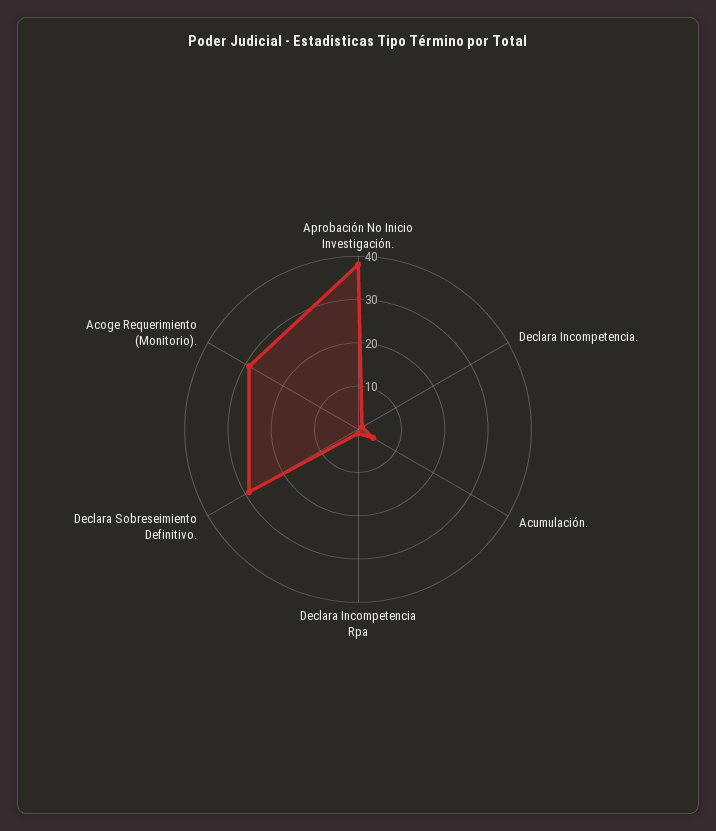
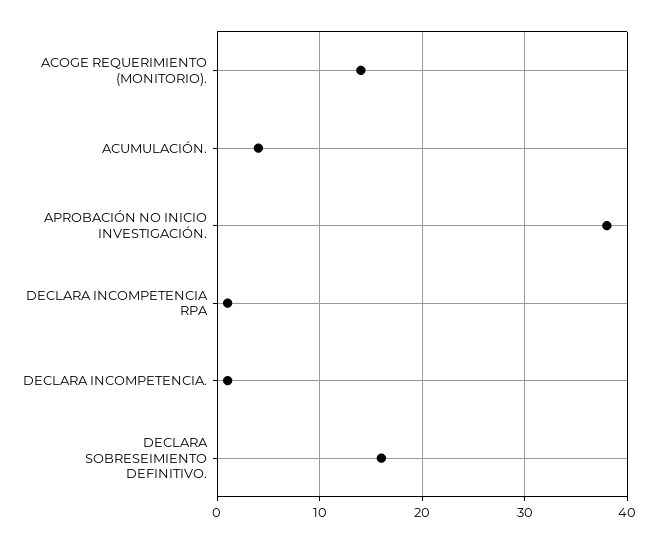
Declara Sobreseimiento Definitivo.: 30 -> 16
Acoge Requerimiento (Monitorio).: 30 -> 14

